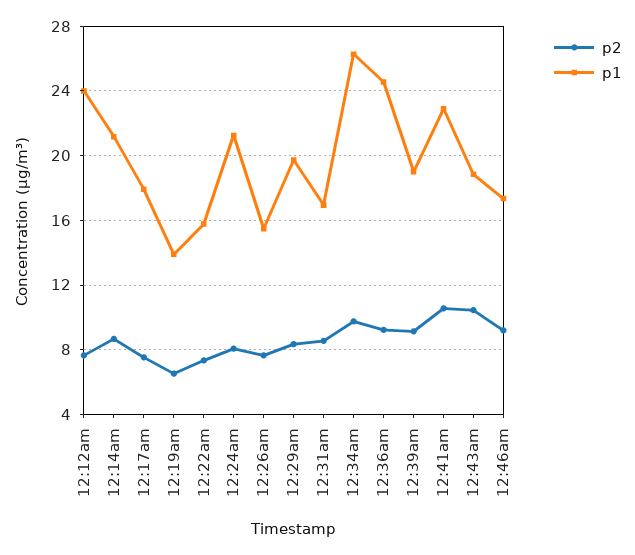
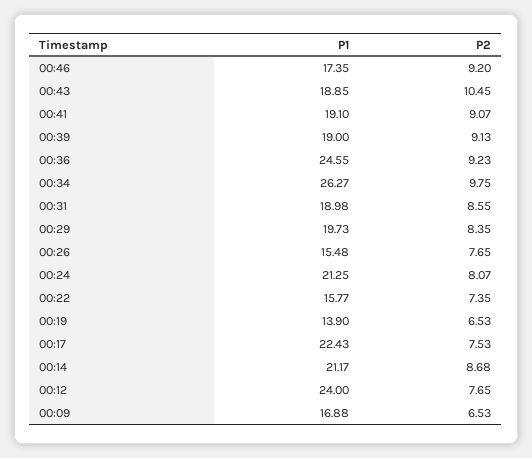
p1, 12:17am: 18 -> 22.43
p1, 12:31am: 17 -> 18.98
p2, 12:41am: 10.5 -> 9.07
p1, 12:41am: 23 -> 19.1
p1, 00:09: none -> 16.88
p2, 00:09: none -> 6.53

